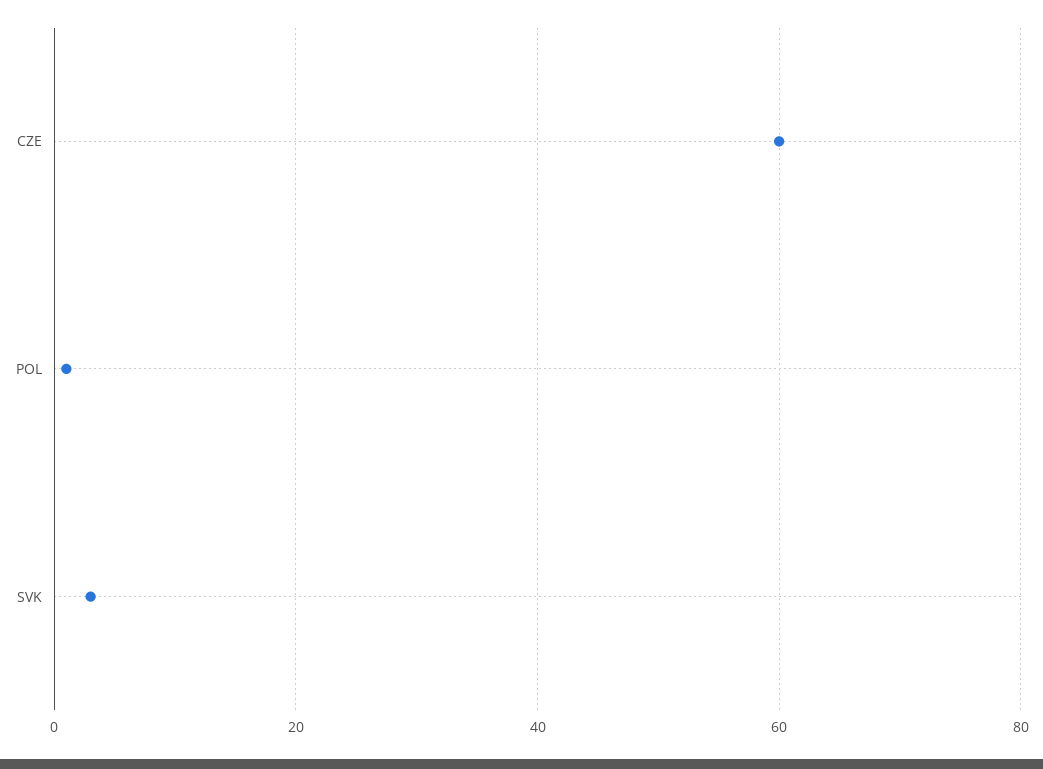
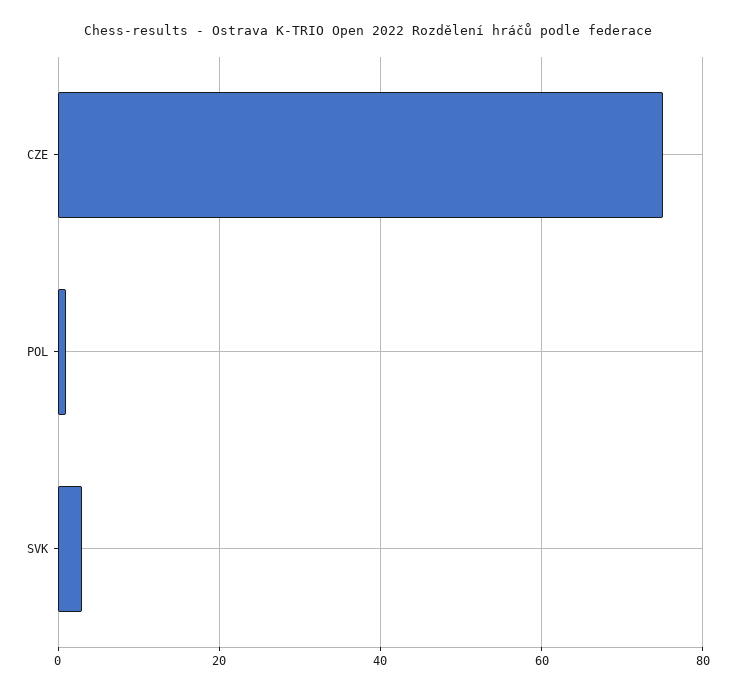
CZE: 60 -> 75

